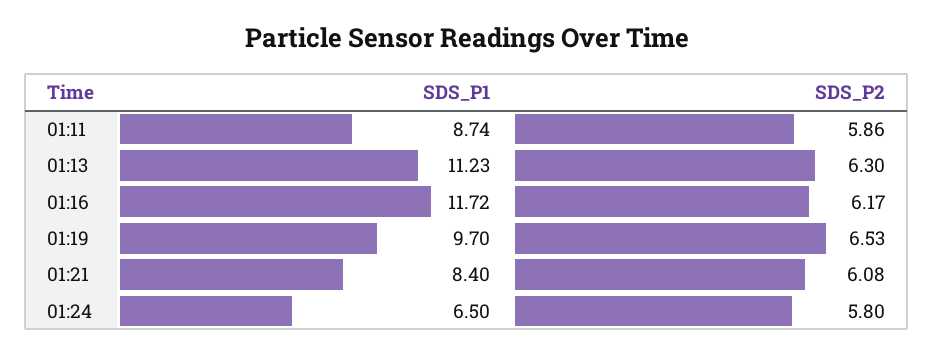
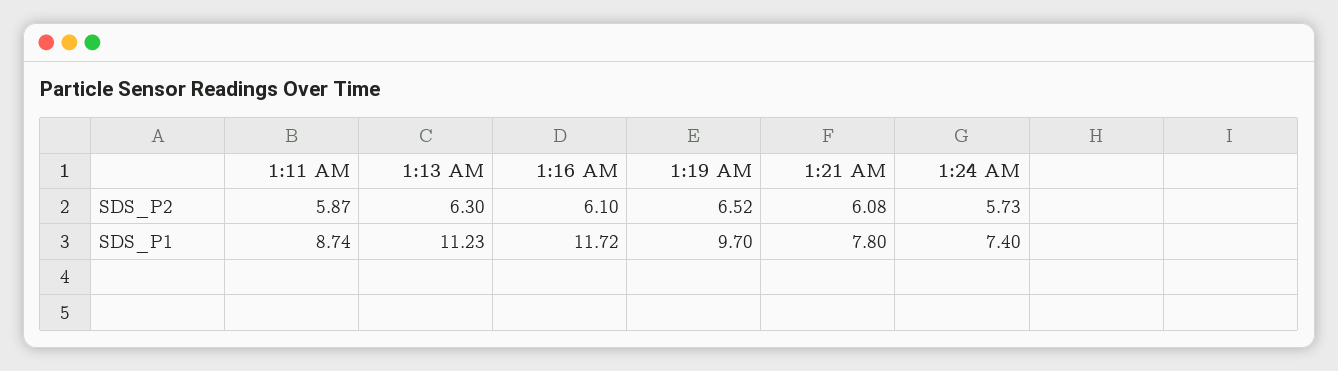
SDS_P2, 01:11: 5.86 -> 5.87
SDS_P2, 01:16: 6.17 -> 6.1
SDS_P2, 01:19: 6.53 -> 6.52
SDS_P1, 01:21: 8.4 -> 7.8
SDS_P1, 01:24: 6.5 -> 7.4
SDS_P2, 01:24: 5.8 -> 5.73

